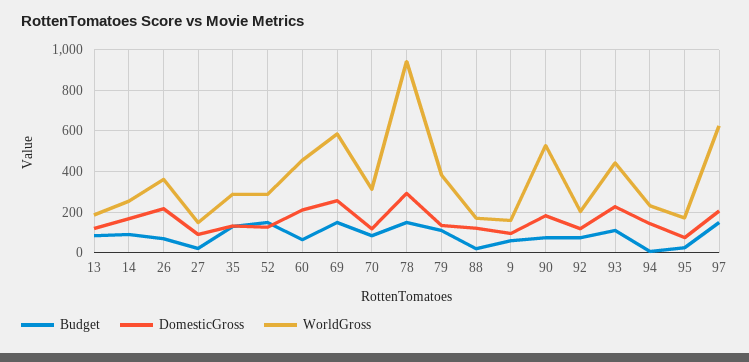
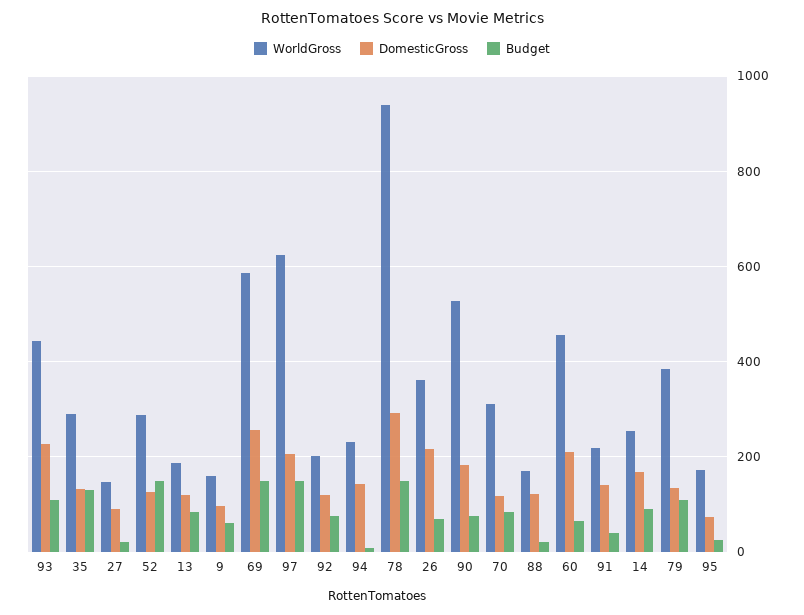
WorldGross, 91: none -> 220
DomesticGross, 91: none -> 140
Budget, 91: none -> 40

